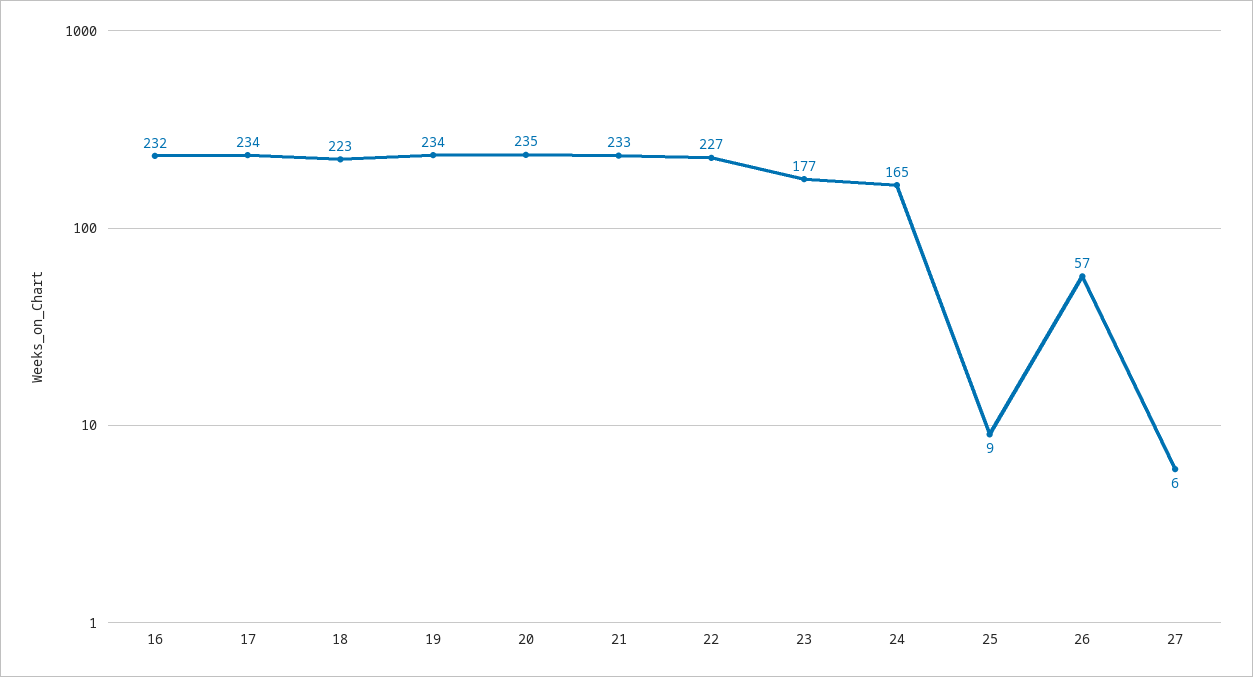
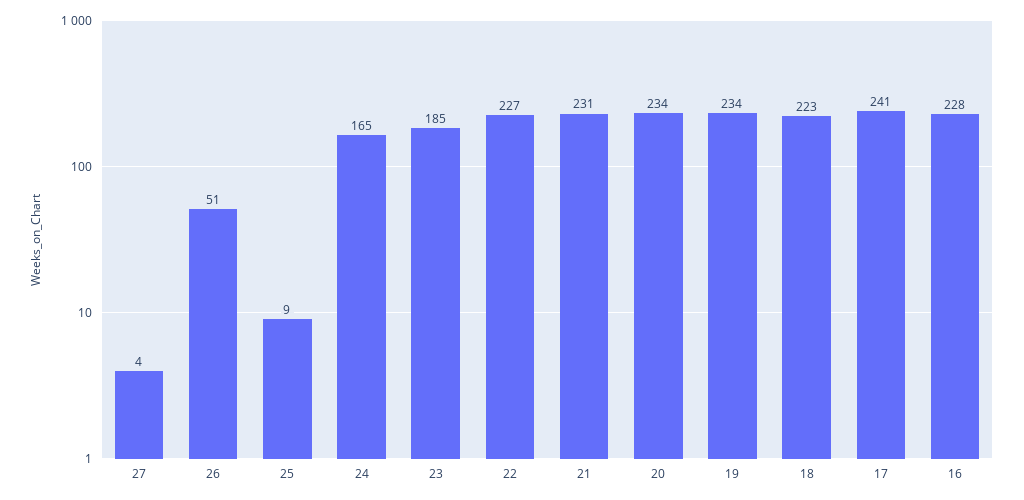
16: 232 -> 228
17: 234 -> 241
20: 235 -> 234
21: 233 -> 231
23: 177 -> 185
26: 57 -> 51
27: 6 -> 4

